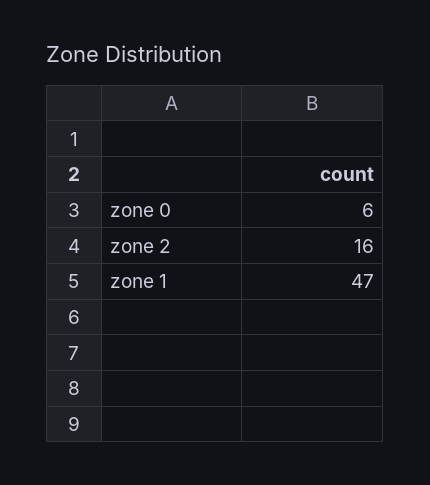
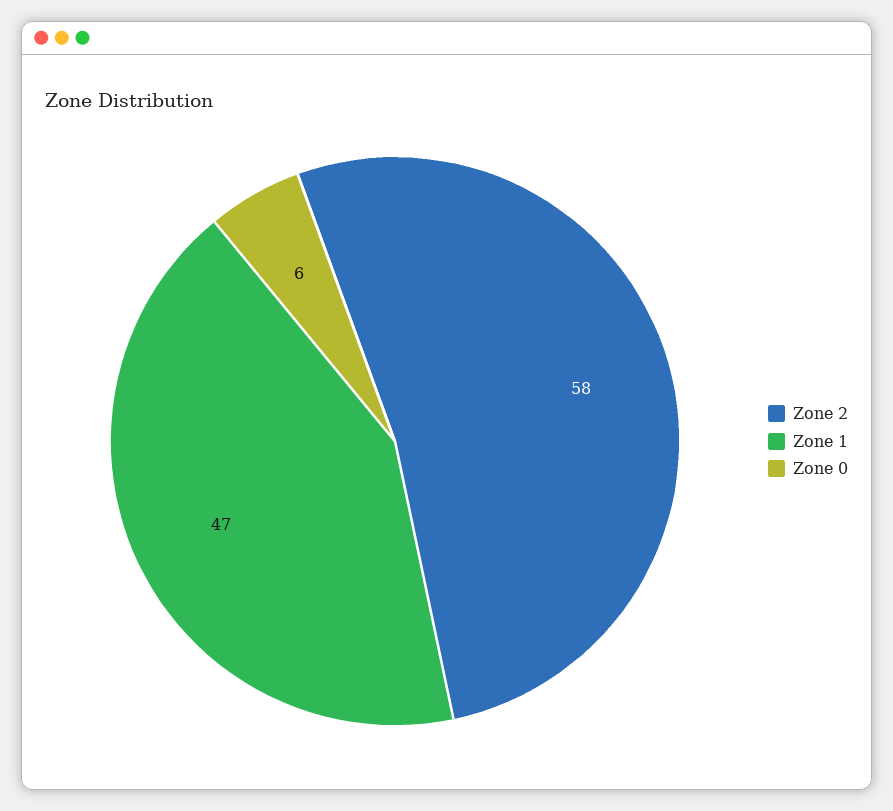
zone 2: 16 -> 58

